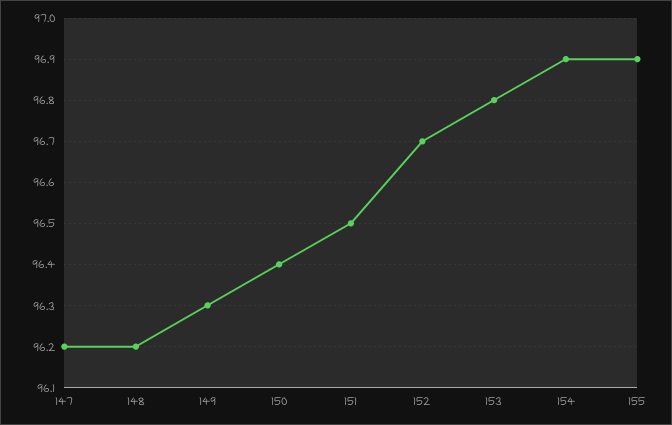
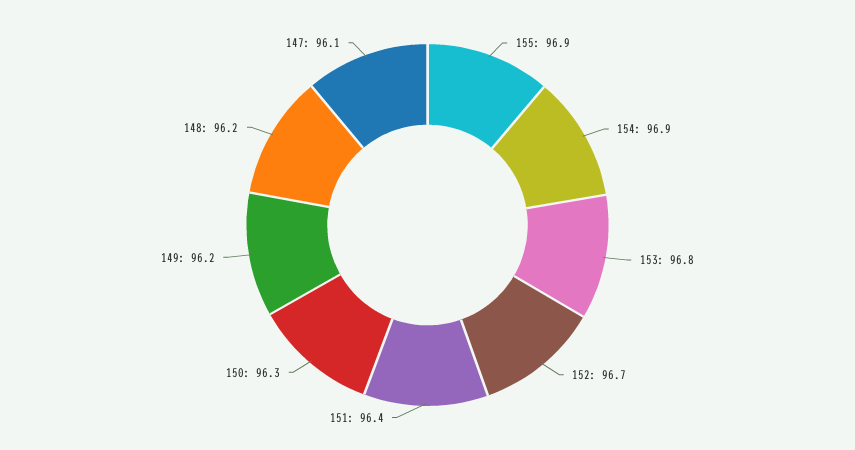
147: 96.2 -> 96.1
149: 96.3 -> 96.2
150: 96.4 -> 96.3
151: 96.5 -> 96.4

